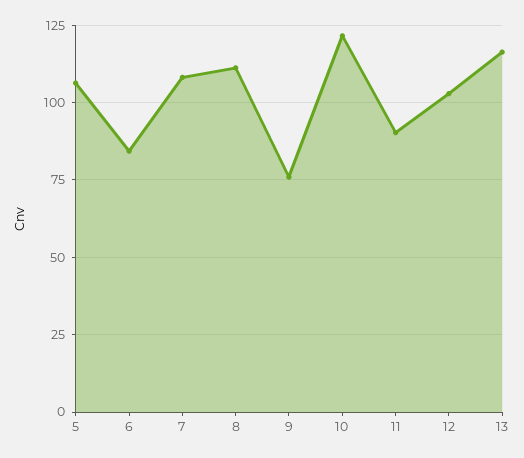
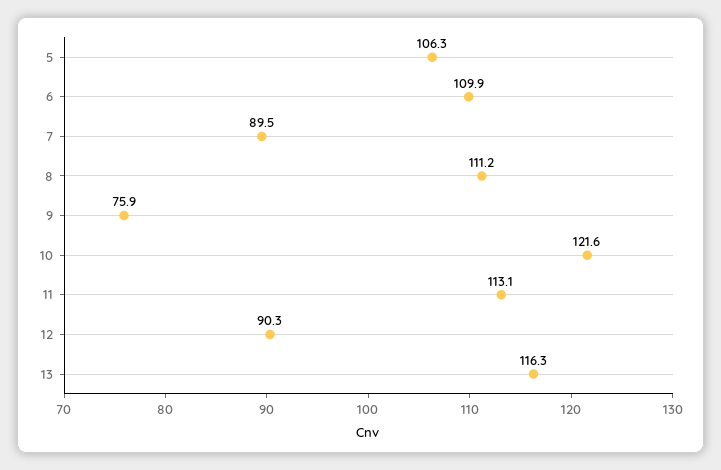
6: 85 -> 109.9
7: 107.5 -> 89.5
11: 90 -> 113.1
12: 102.5 -> 90.3

